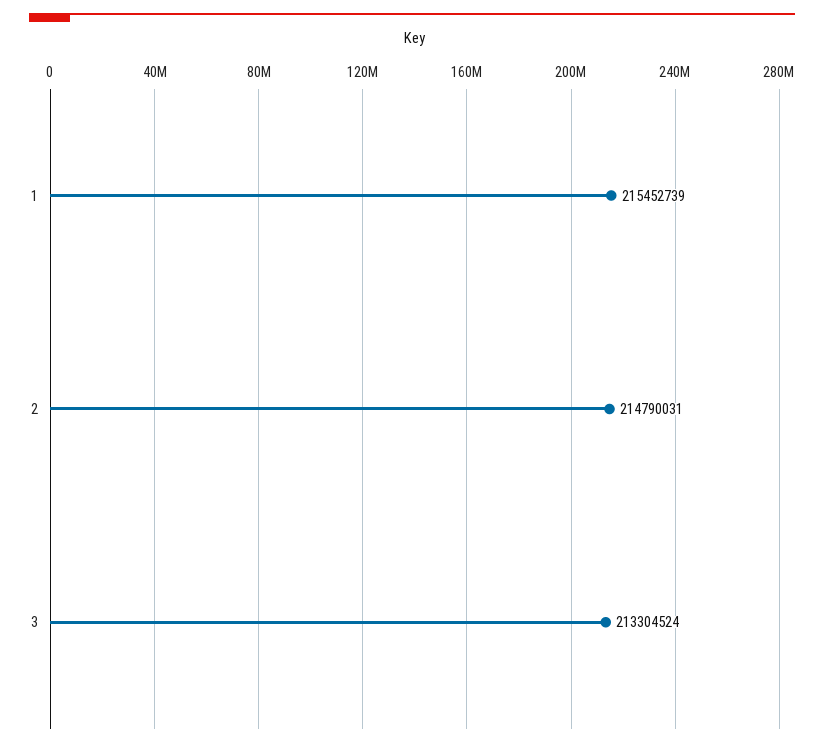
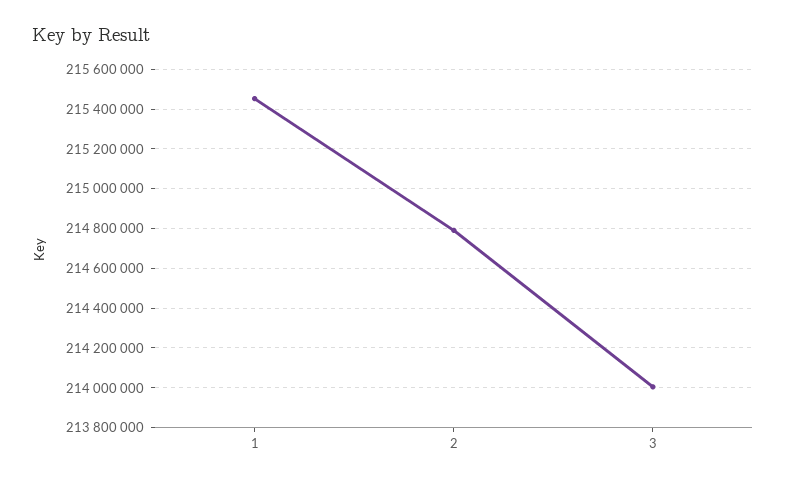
3: 213304524 -> 214000000

